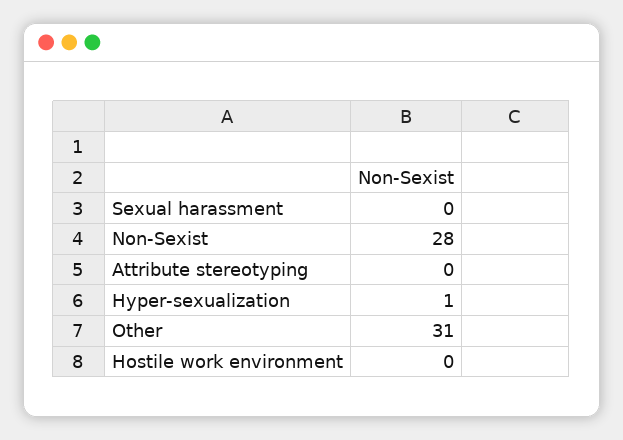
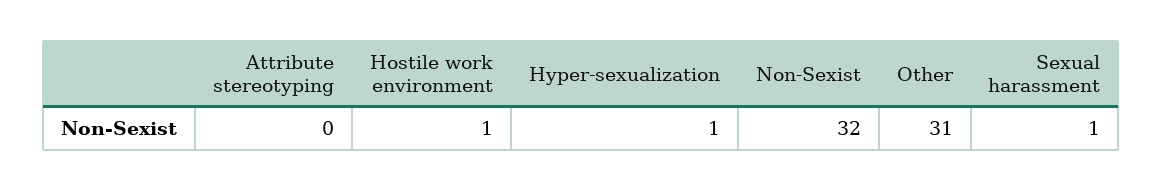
Sexual harassment: 0 -> 1
Non-Sexist: 28 -> 32
Hostile work environment: 0 -> 1

